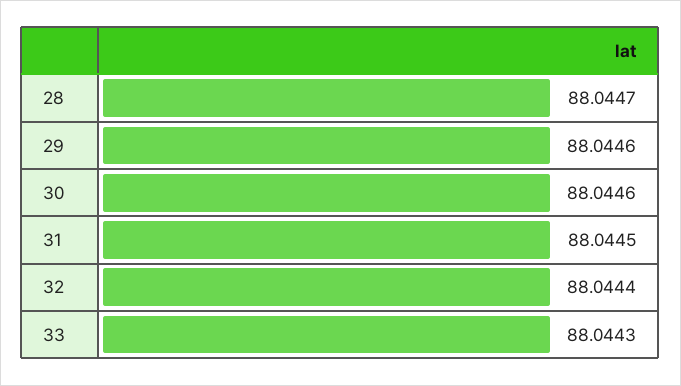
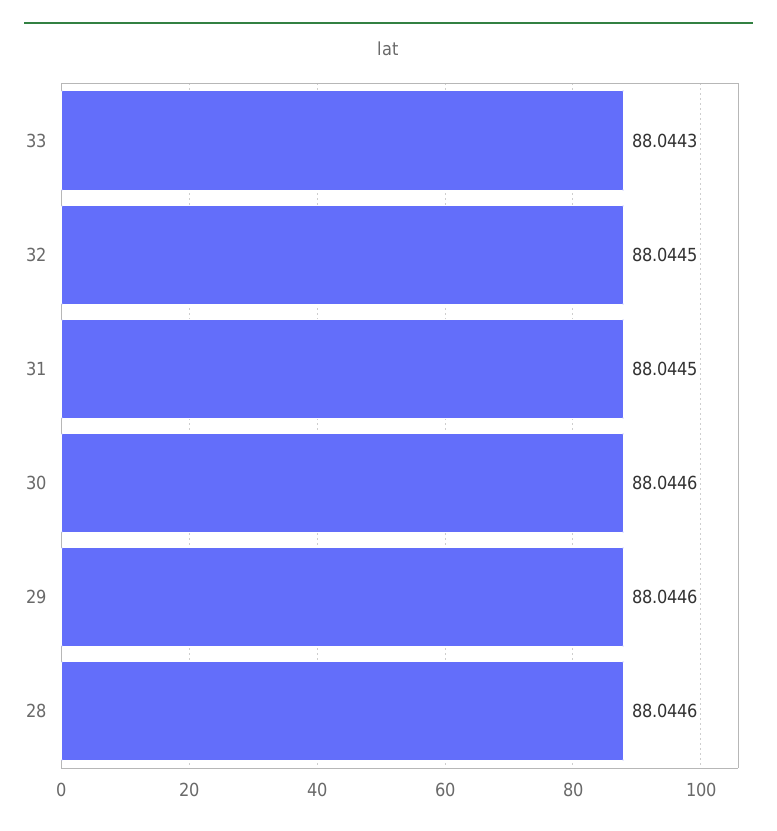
28: 88.0447 -> 88.0446
32: 88.0444 -> 88.0445

